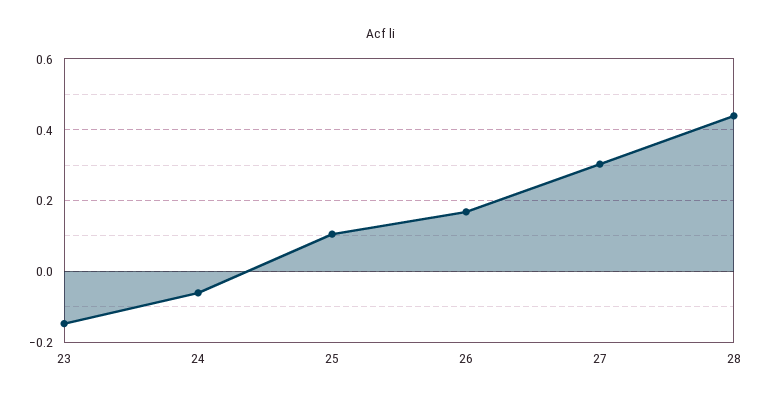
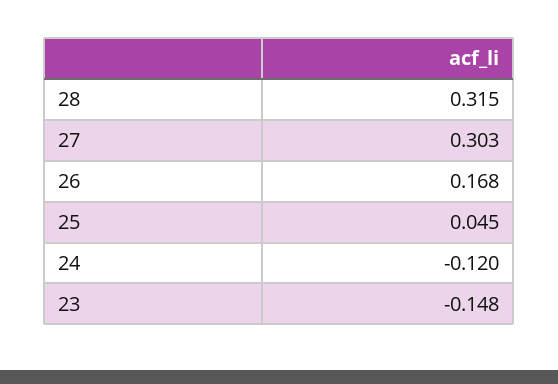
24: -0.06 -> -0.12
25: 0.1 -> 0.045
28: 0.44 -> 0.315

